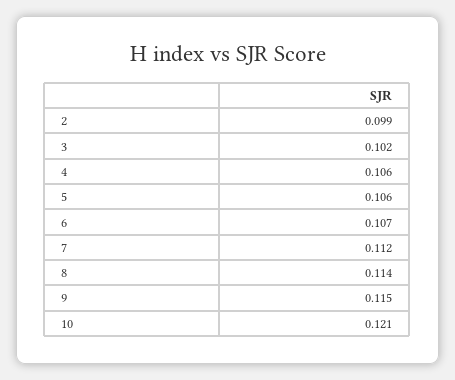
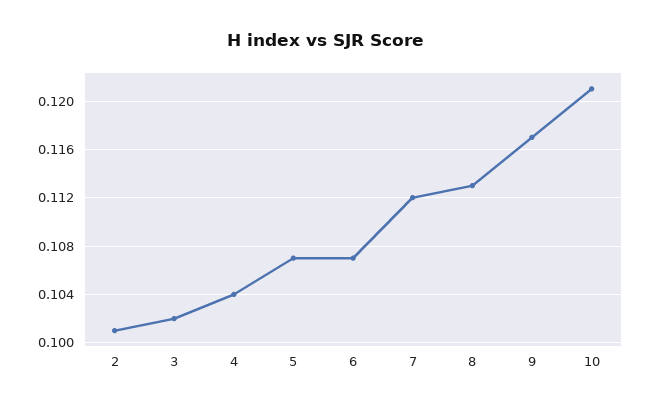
2: 0.099 -> 0.101
4: 0.106 -> 0.104
5: 0.106 -> 0.107
8: 0.114 -> 0.113
9: 0.115 -> 0.117

